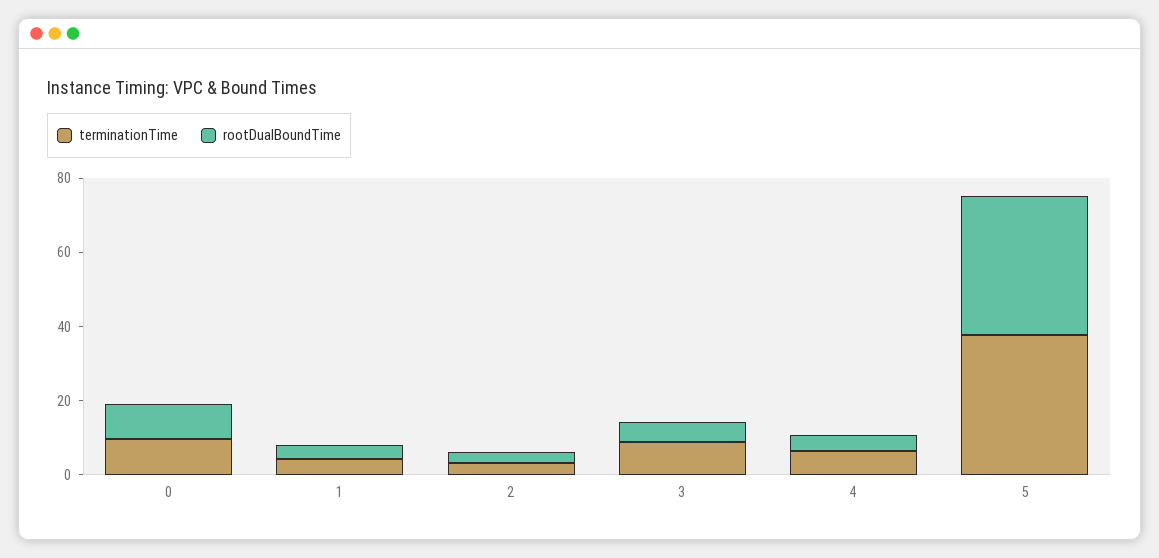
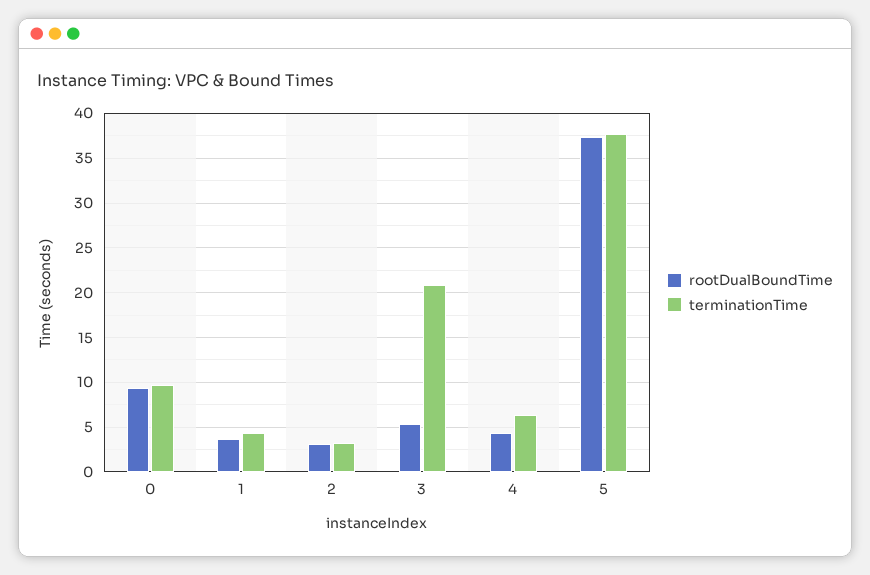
terminationTime, 3: 10 -> 21

